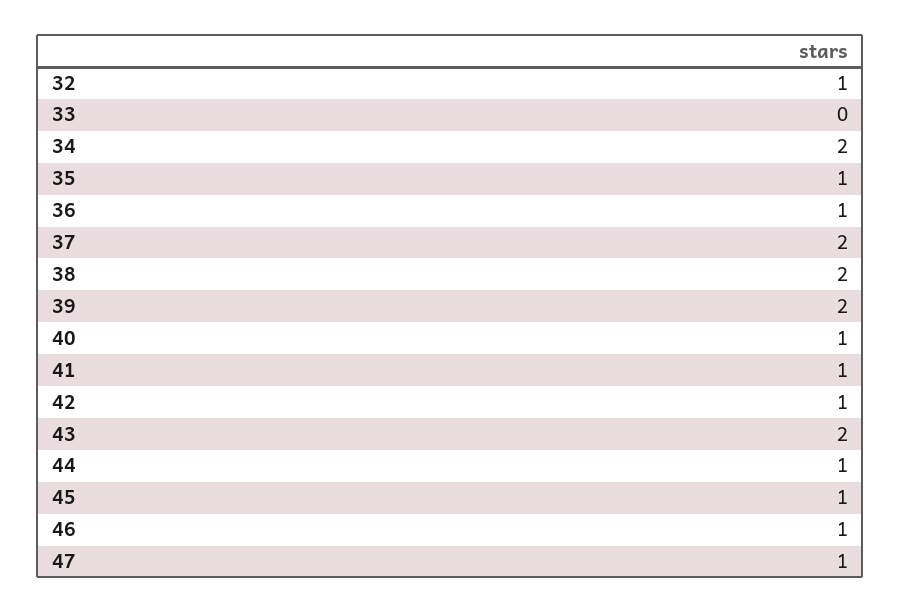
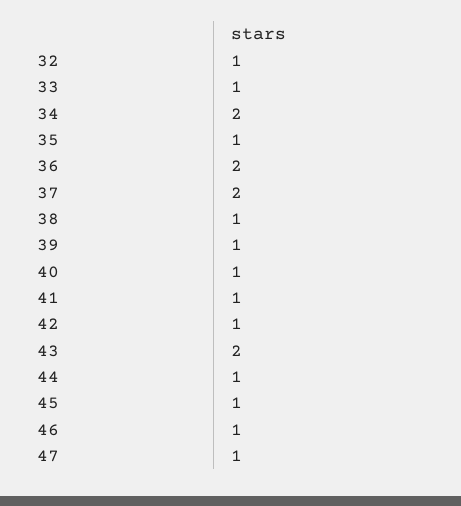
33: 0 -> 1
36: 1 -> 2
38: 2 -> 1
39: 2 -> 1

